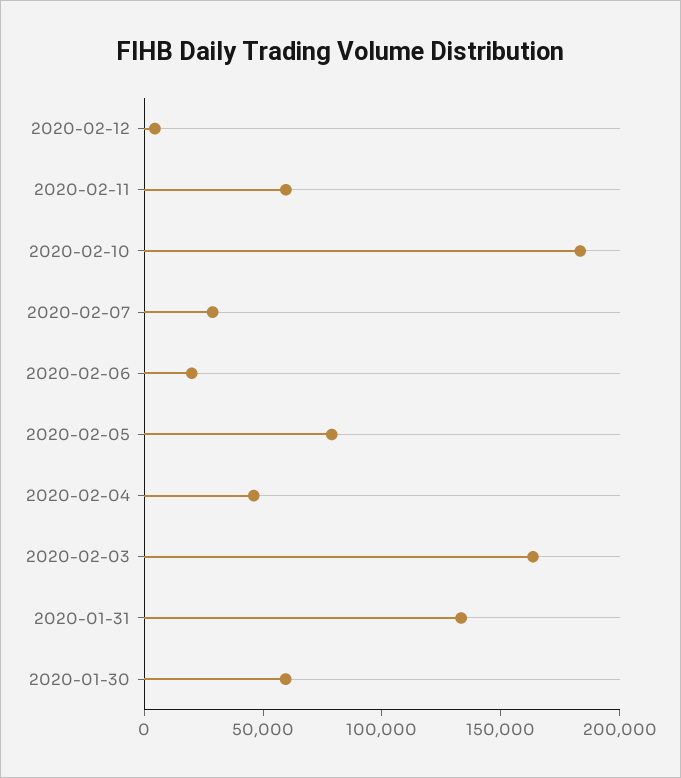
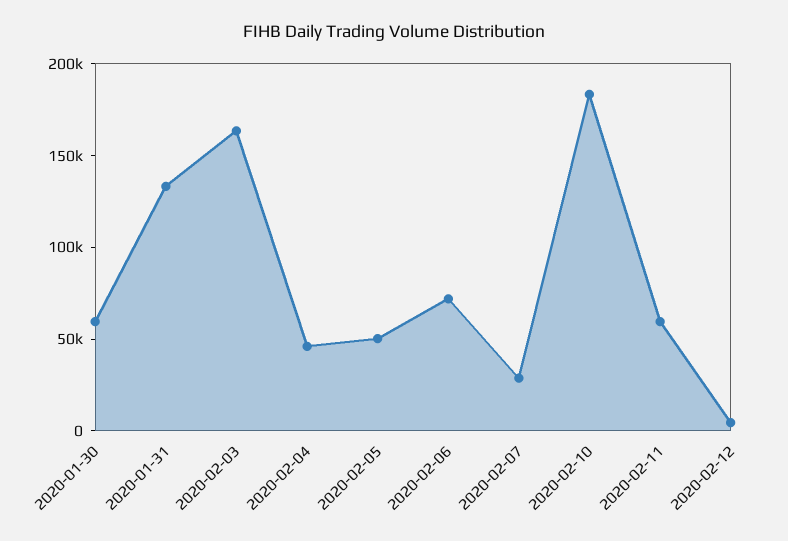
2020-02-06: 20000 -> 70000
2020-02-05: 80000 -> 50000

